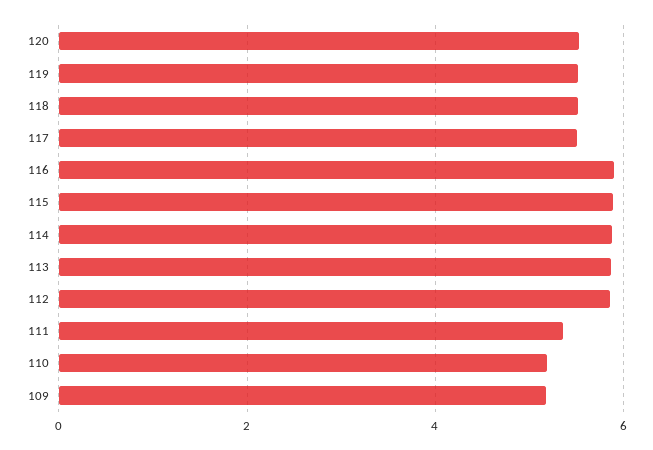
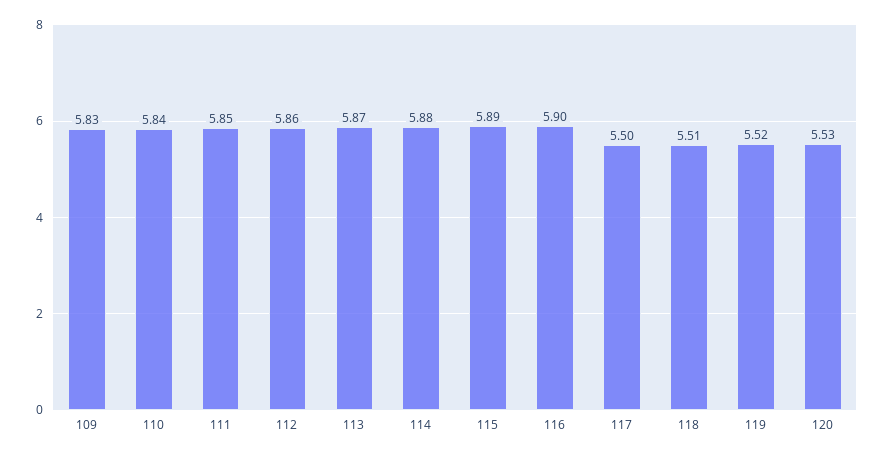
111: 5.4 -> 5.85
110: 5.2 -> 5.84
109: 5.2 -> 5.83

